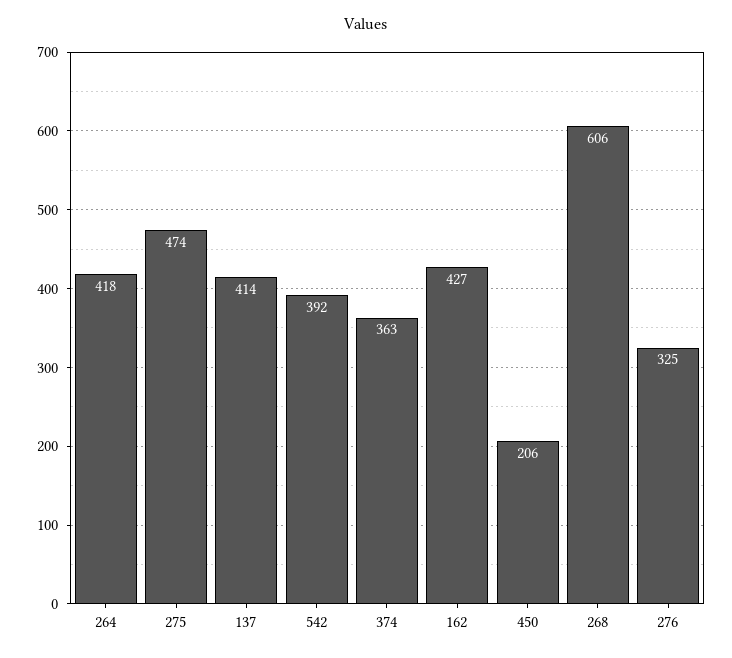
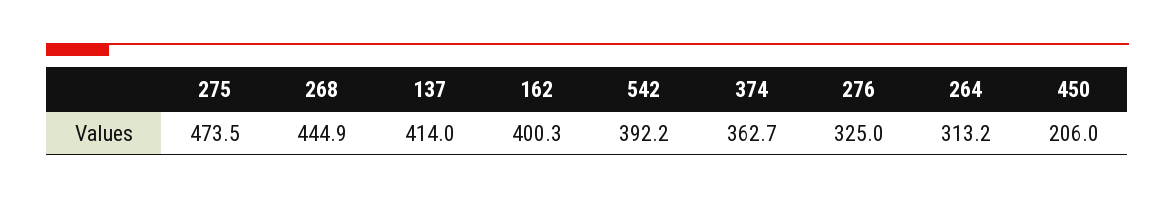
264: 418 -> 313.2
162: 427 -> 400.3
268: 606 -> 444.9

